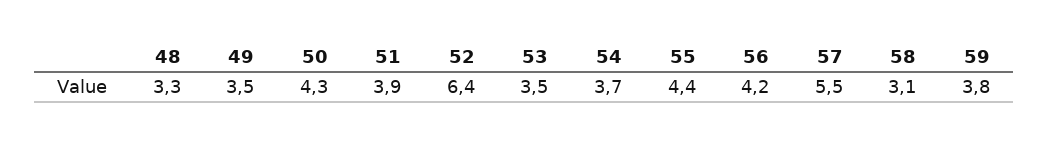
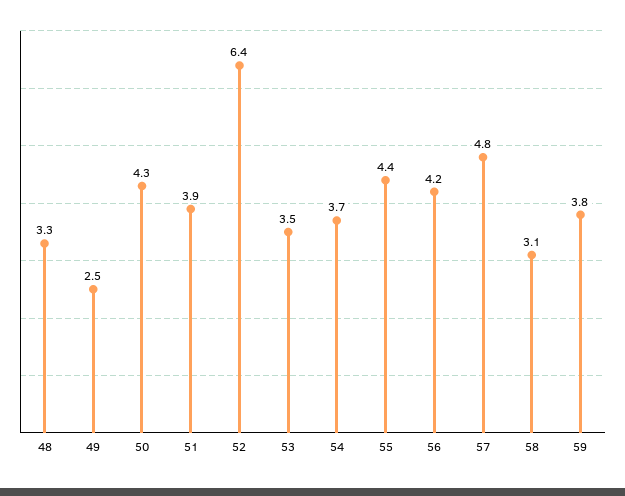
49: 3.5 -> 2.5
57: 5.5 -> 4.8

